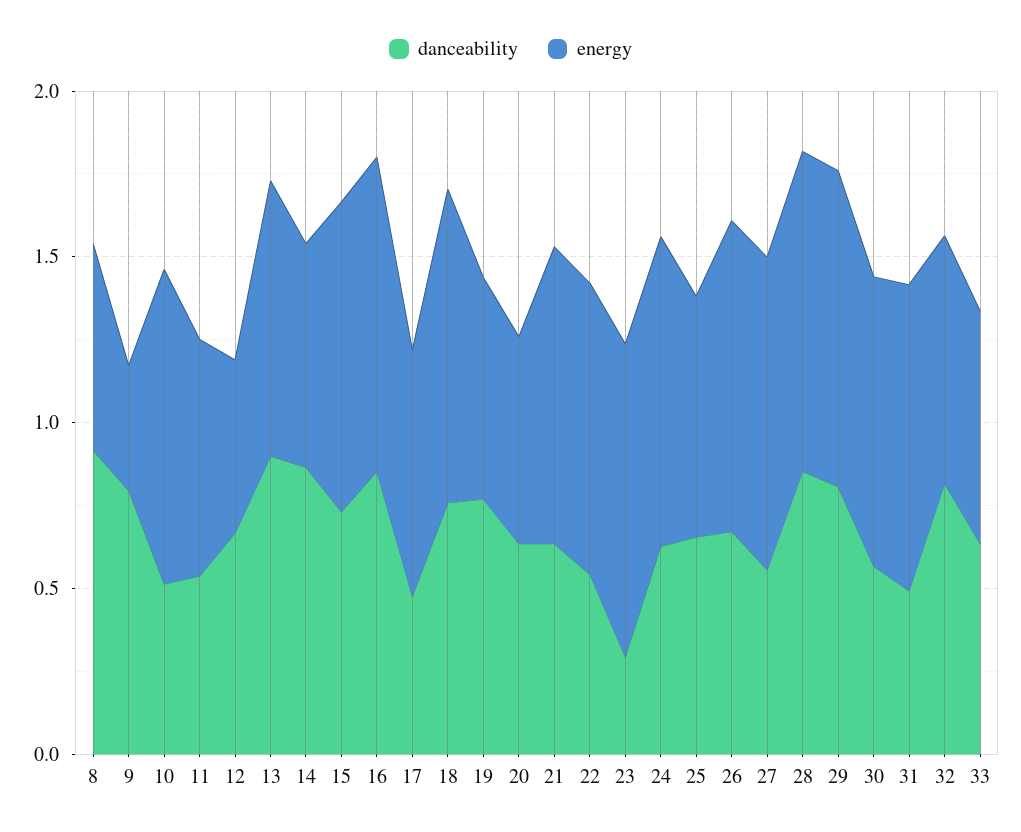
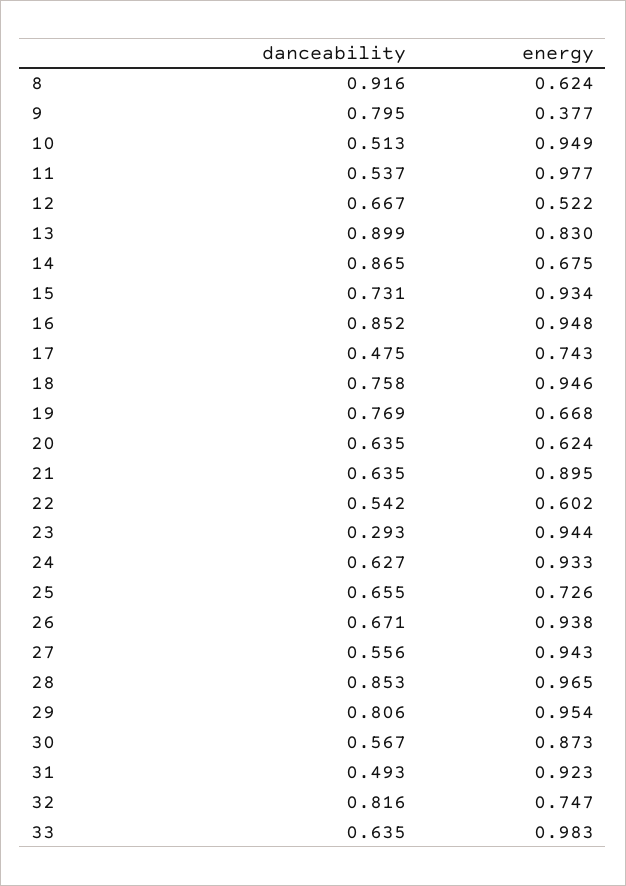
energy, 11: 0.7 -> 0.977
energy, 22: 0.9 -> 0.602
energy, 33: 0.7 -> 0.983

